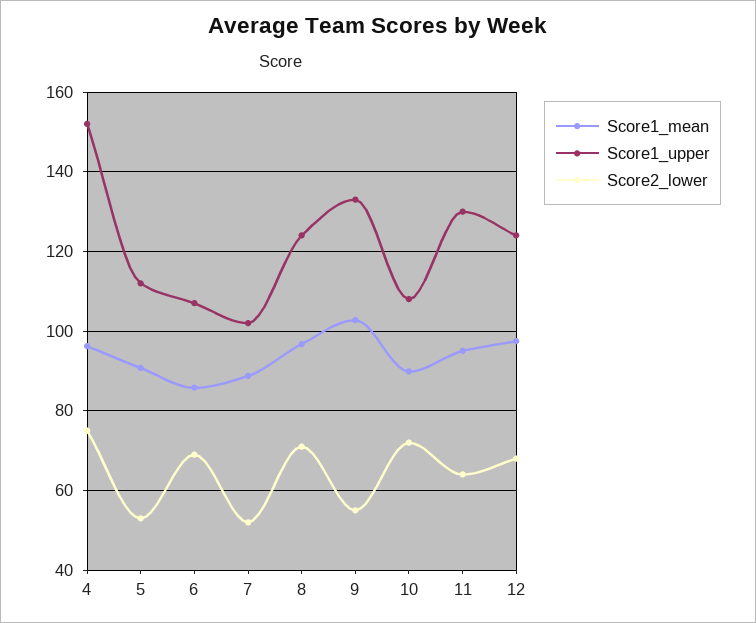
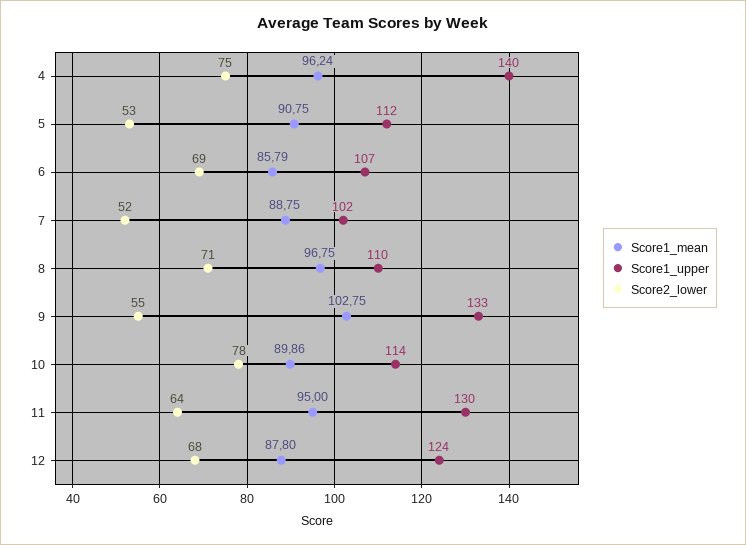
Score1_upper, 4: 152 -> 140
Score1_upper, 8: 124 -> 110
Score1_upper, 10: 108 -> 114
Score2_lower, 10: 72 -> 78
Score1_mean, 12: 98 -> 87.8

